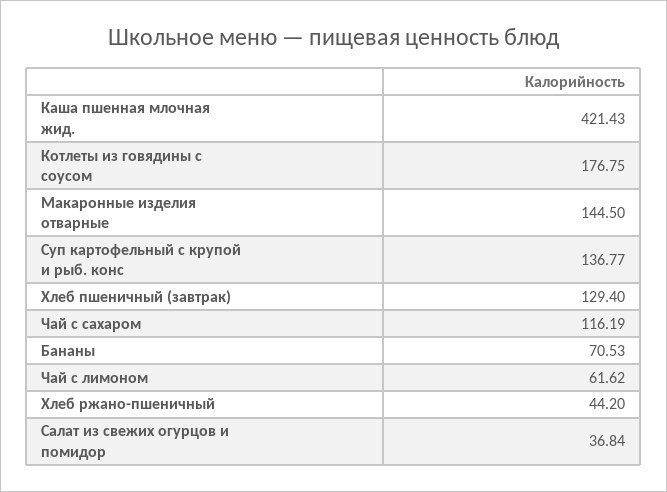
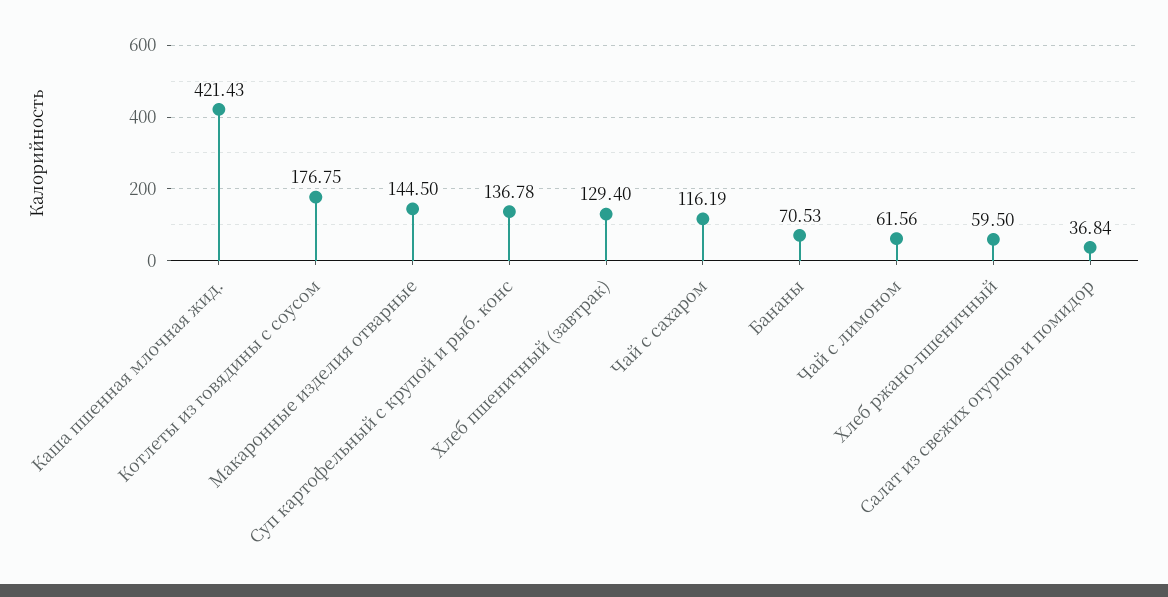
Суп картофельный с крупой и рыб. конс: 136.77 -> 136.78
Чай с лимоном: 61.62 -> 61.56
Хлеб ржано-пшеничный: 44.2 -> 59.5

